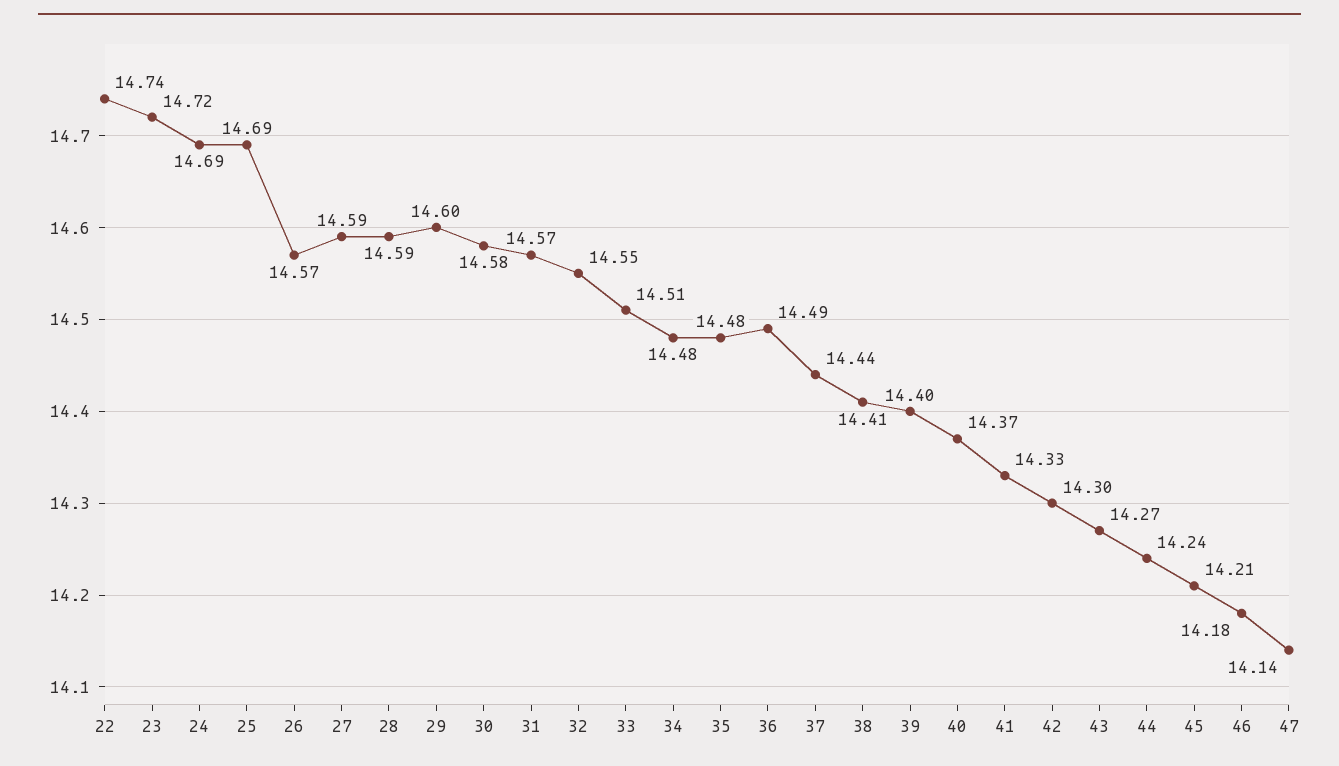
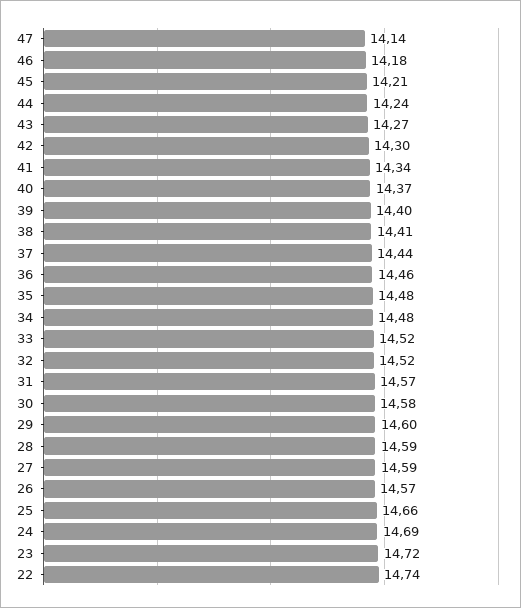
25: 14.69 -> 14.66
32: 14.55 -> 14.52
33: 14.51 -> 14.52
36: 14.49 -> 14.46
41: 14.33 -> 14.34

